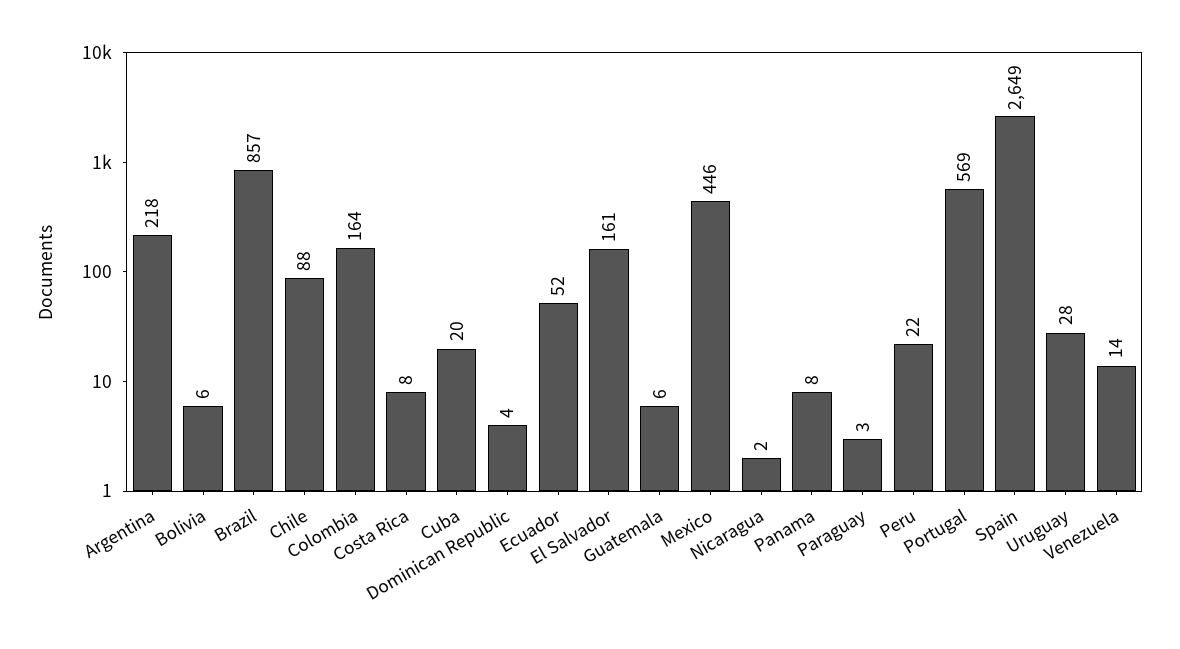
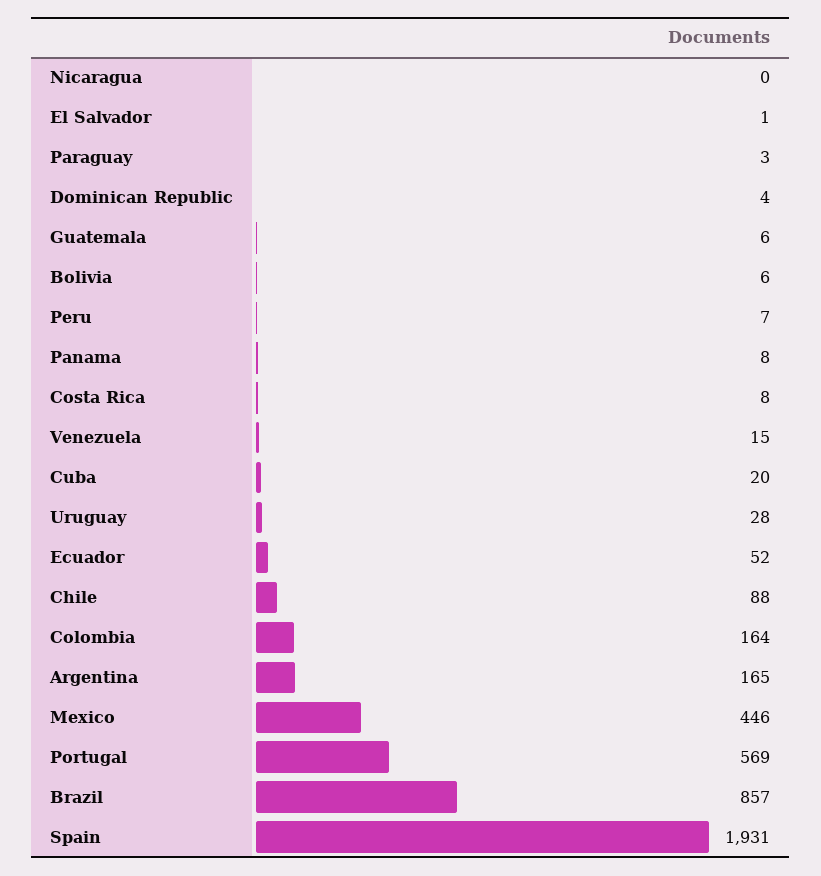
Argentina: 218 -> 165
El Salvador: 161 -> 1
Nicaragua: 2 -> 0
Peru: 22 -> 7
Spain: 2649 -> 1931
Venezuela: 14 -> 15

